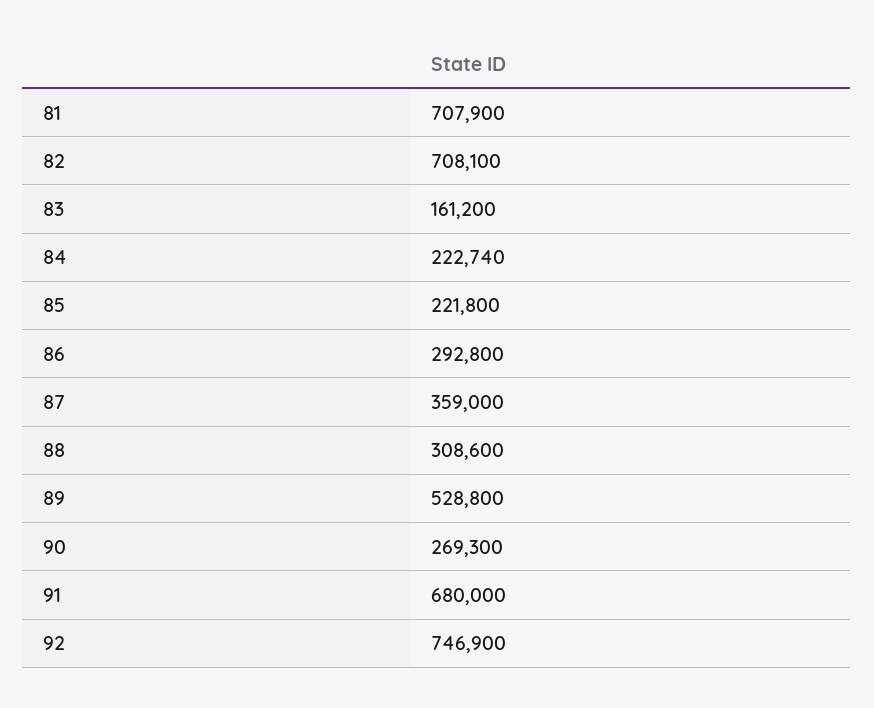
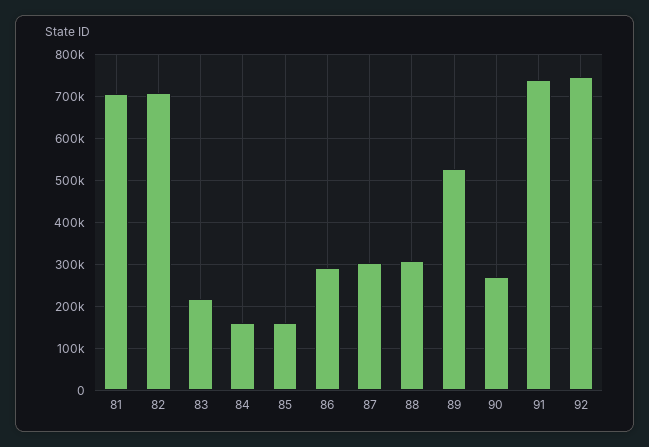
83: 161200 -> 220000
84: 222740 -> 160000
85: 221800 -> 160000
87: 359000 -> 300000
91: 680000 -> 740000

